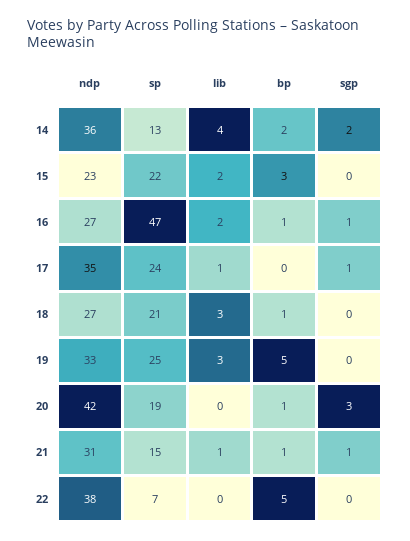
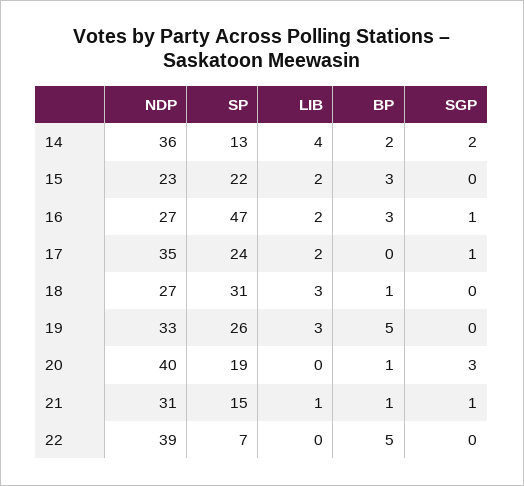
bp, 16: 1 -> 3
lib, 17: 1 -> 2
sp, 18: 21 -> 31
sp, 19: 25 -> 26
ndp, 20: 42 -> 40
ndp, 22: 38 -> 39

